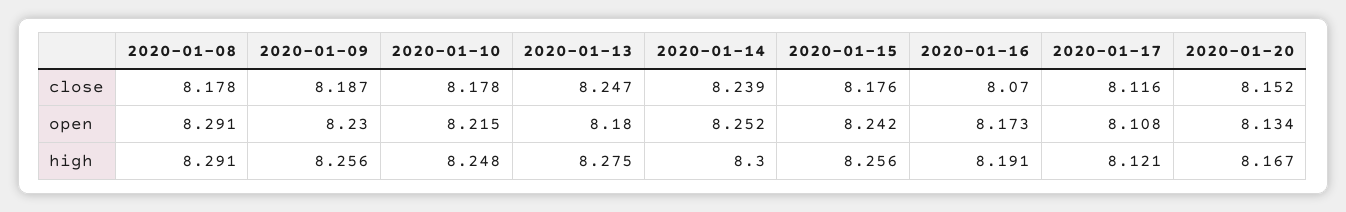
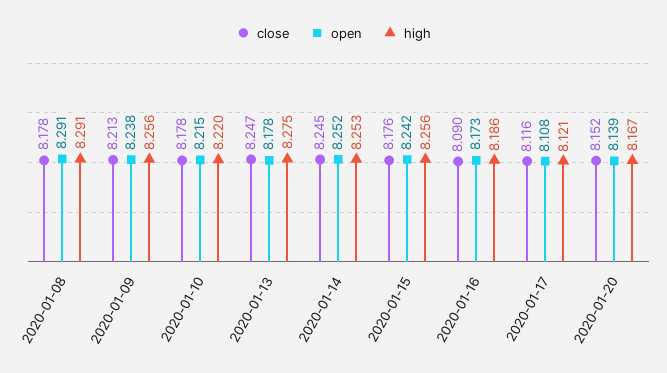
close, 2020-01-09: 8.187 -> 8.213
close, 2020-01-14: 8.239 -> 8.245
close, 2020-01-16: 8.07 -> 8.09
open, 2020-01-09: 8.23 -> 8.238
open, 2020-01-13: 8.18 -> 8.178
open, 2020-01-20: 8.134 -> 8.139
high, 2020-01-10: 8.248 -> 8.22
high, 2020-01-14: 8.3 -> 8.253
high, 2020-01-16: 8.191 -> 8.186

